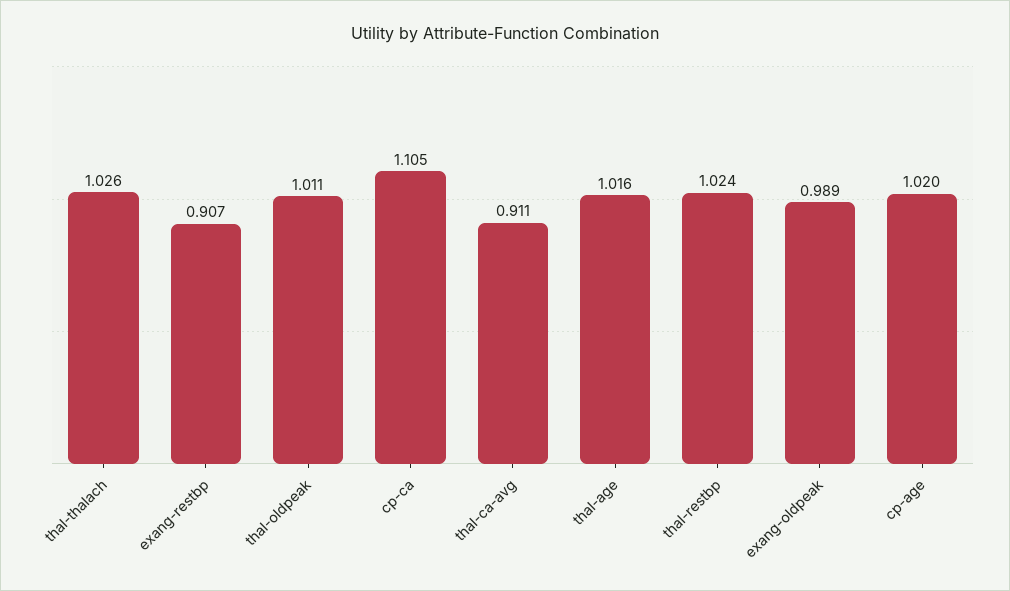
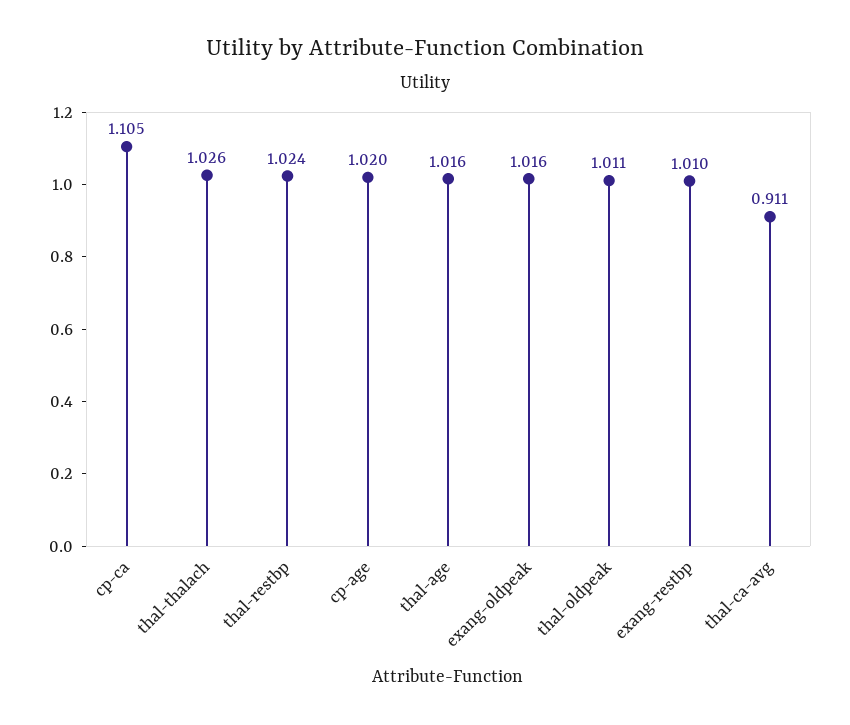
exang-restbp: 0.907 -> 1.01
exang-oldpeak: 0.989 -> 1.016

